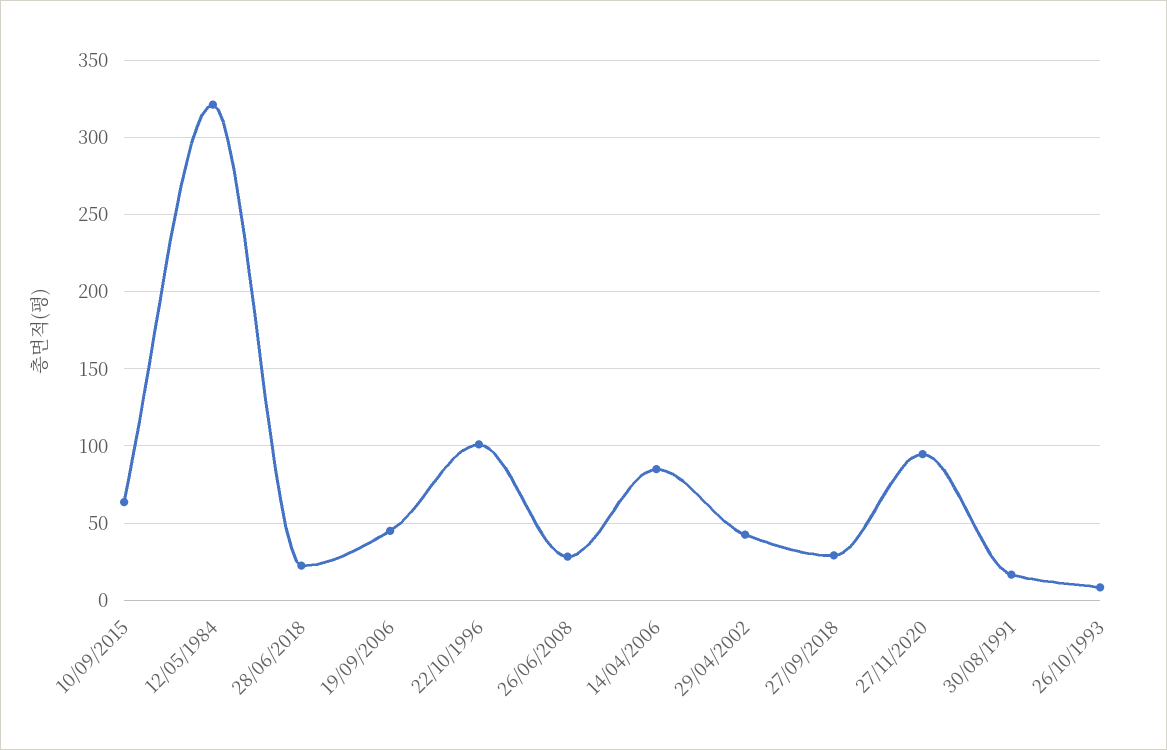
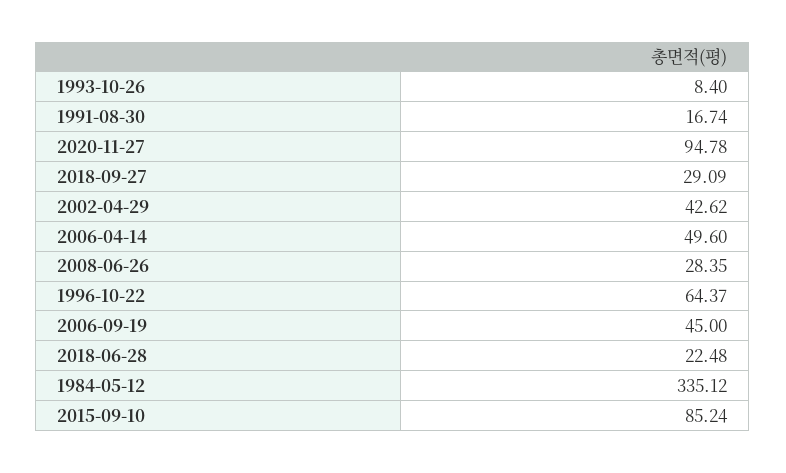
10/09/2015: 65 -> 85.24
12/05/1984: 320 -> 335.12
22/10/1996: 100 -> 64.37
14/04/2006: 85 -> 49.6

